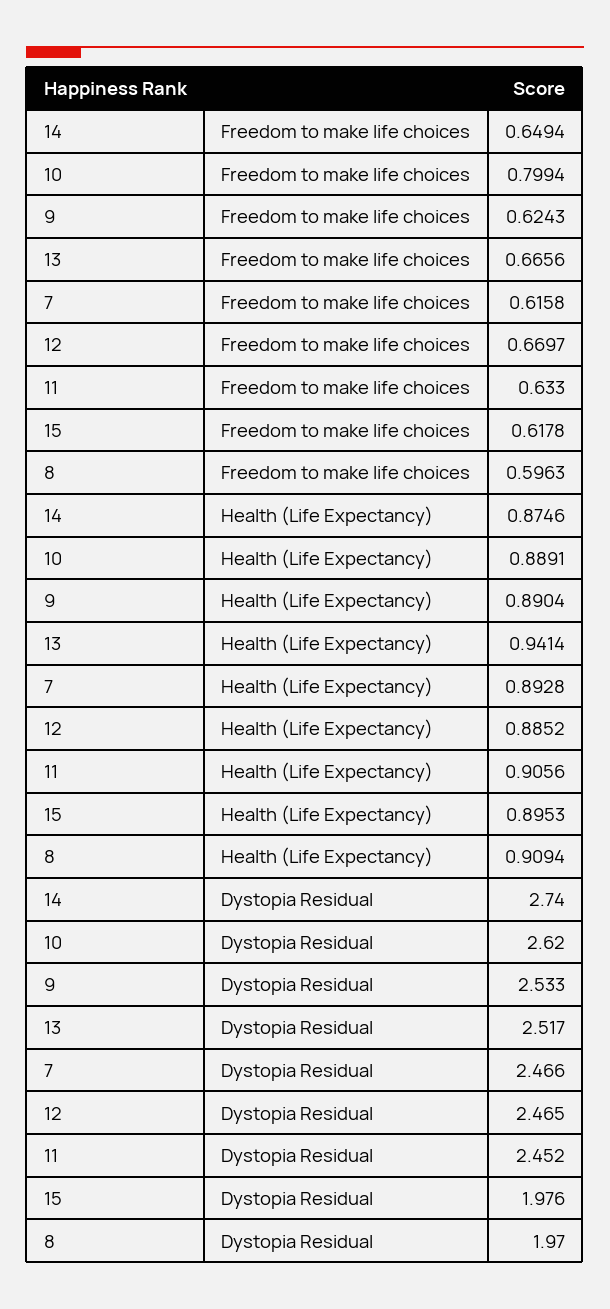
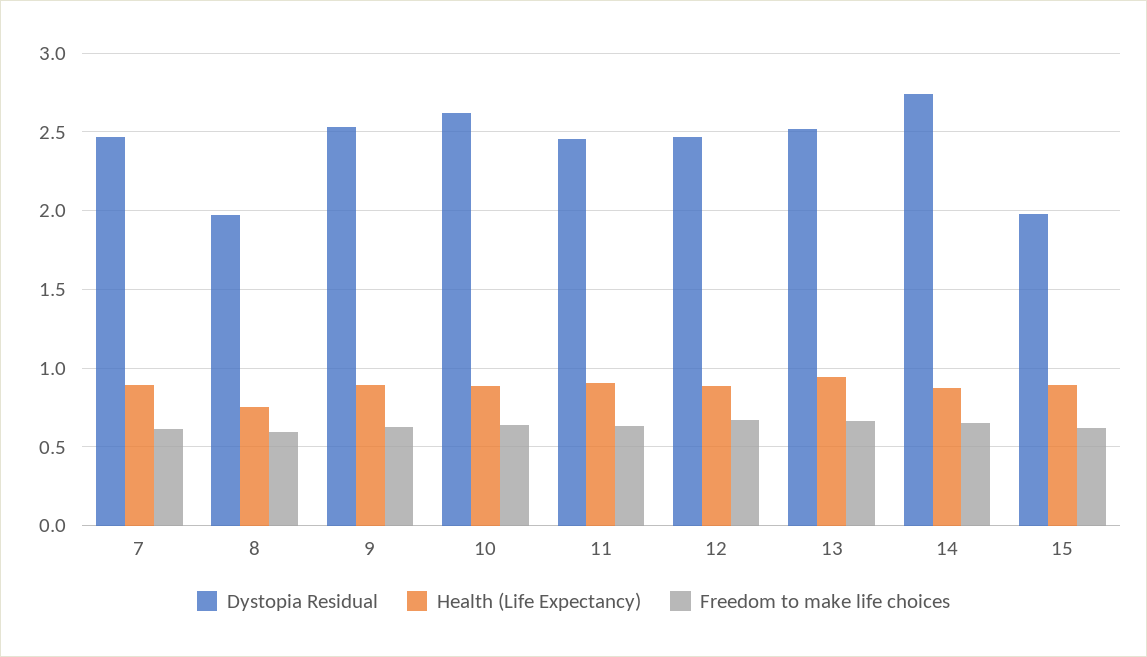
Freedom to make life choices, 10: 0.7994 -> 0.65
Health (Life Expectancy), 8: 0.9094 -> 0.75

